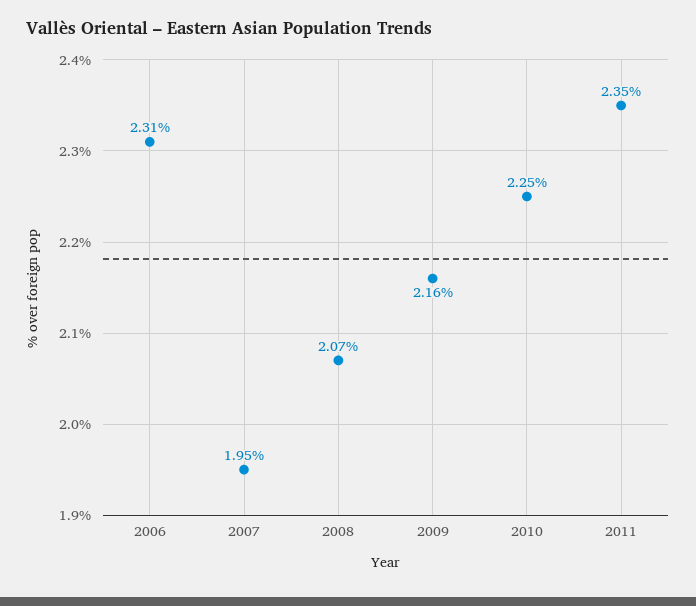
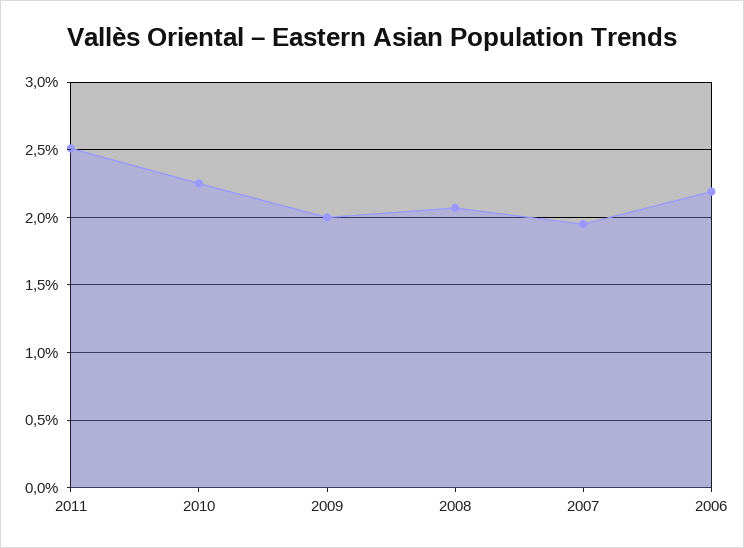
2006: 2.31 -> 2.2
2009: 2.16 -> 2
2011: 2.35 -> 2.5

